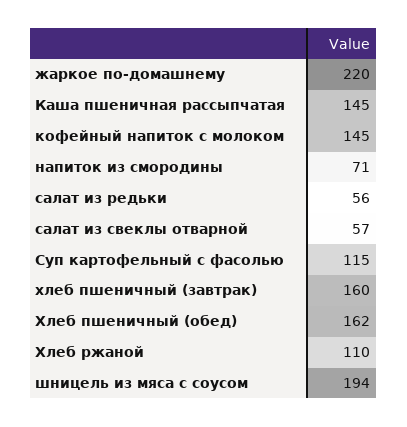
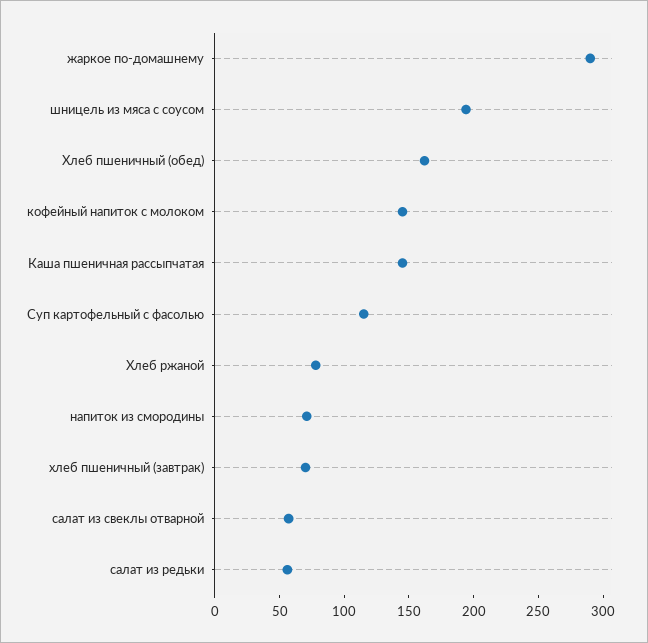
жаркое по-домашнему: 220 -> 290
хлеб пшеничный (завтрак): 160 -> 70
Хлеб ржаной: 110 -> 80

